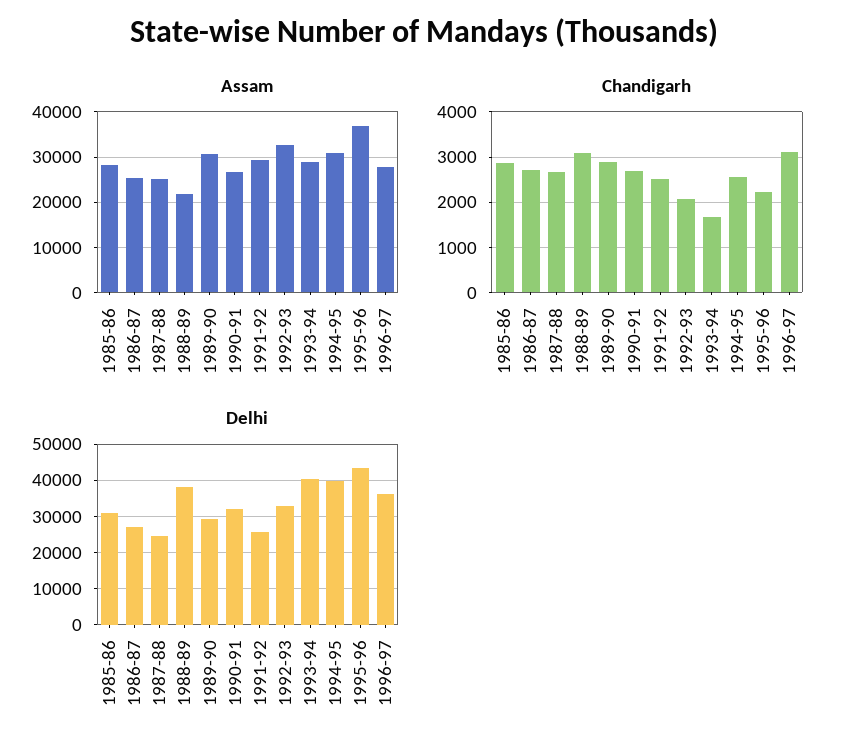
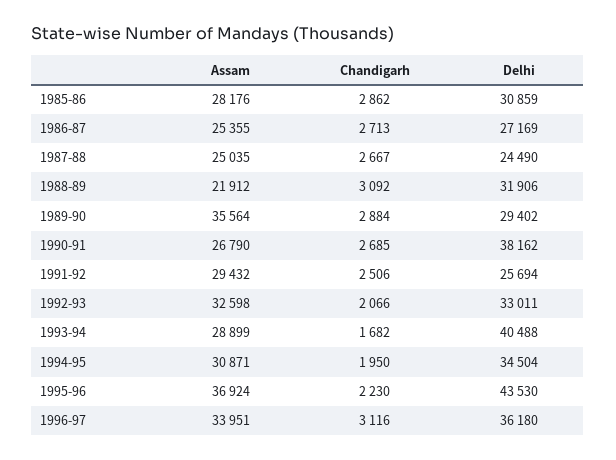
Assam, 1989-90: 30000 -> 35564
Assam, 1996-97: 28000 -> 33951
Chandigarh, 1994-95: 2600 -> 1950
Delhi, 1988-89: 38000 -> 31906
Delhi, 1990-91: 32000 -> 38162
Delhi, 1994-95: 40000 -> 34504

